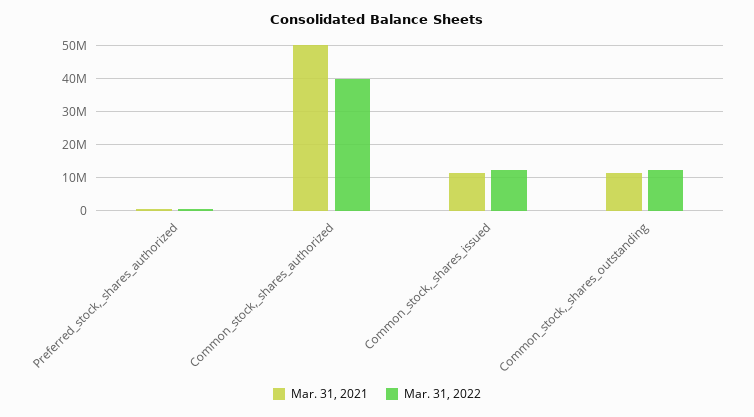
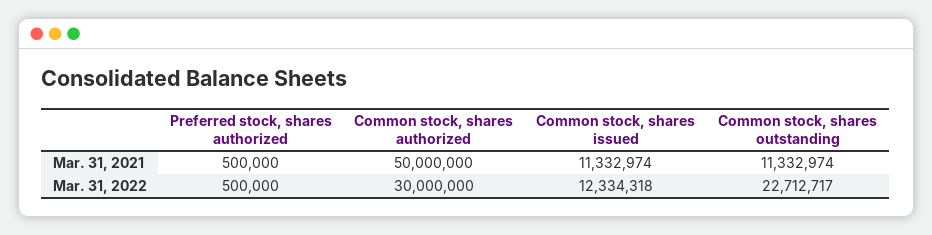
Mar. 31, 2022, Common_stock,_shares_authorized: 40000000 -> 30000000
Mar. 31, 2022, Common_stock,_shares_outstanding: 12000000 -> 22712717

